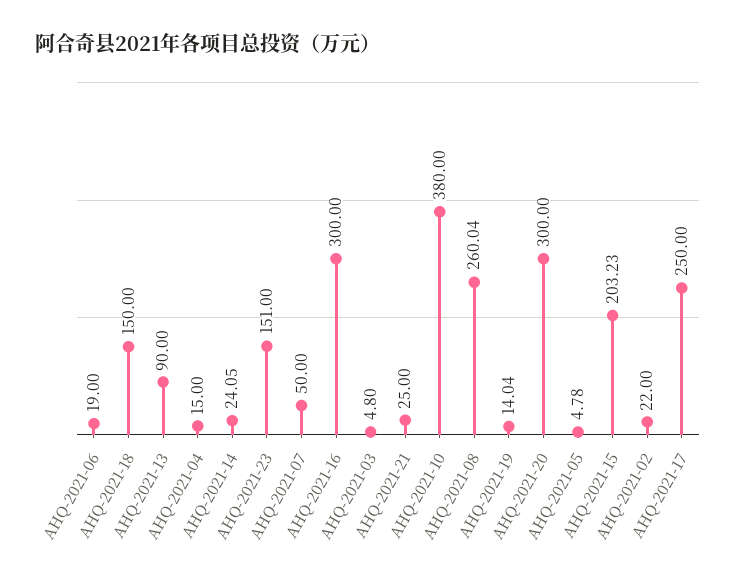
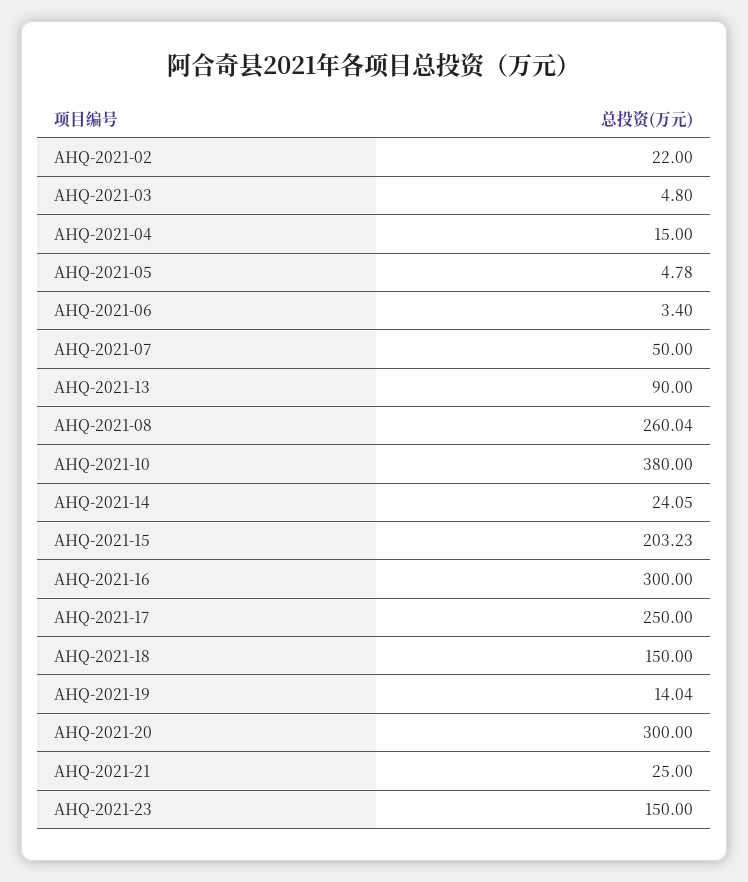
AHQ-2021-06: 19 -> 3.4
AHQ-2021-23: 151 -> 150

